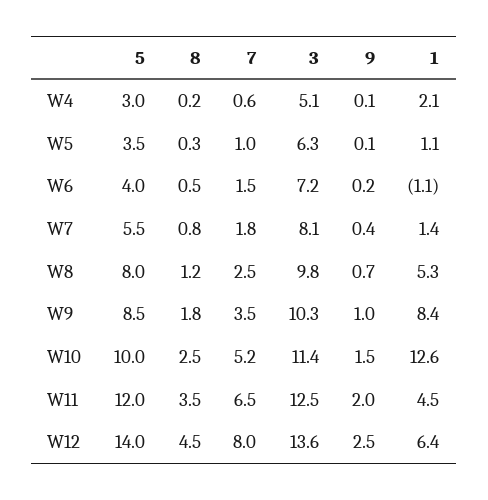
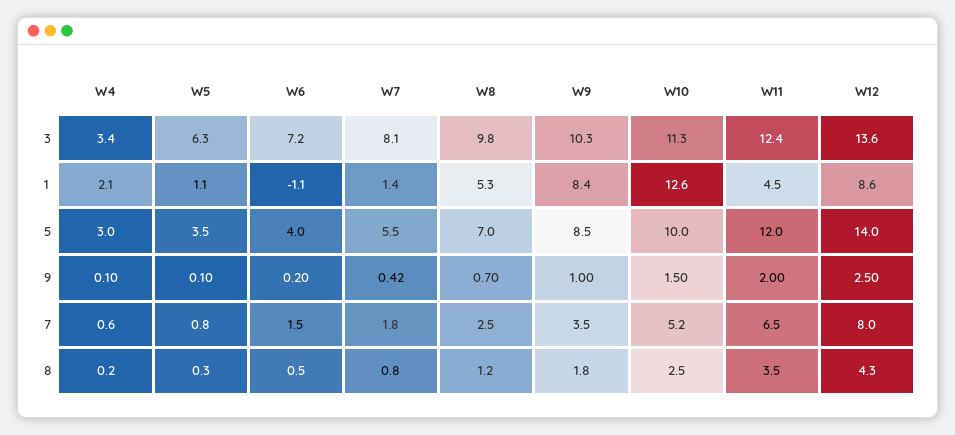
3, W4: 5.1 -> 3.4
7, W5: 1 -> 0.8
9, W7: 0.4 -> 0.42
5, W8: 8 -> 7
3, W10: 11.4 -> 11.3
3, W11: 12.5 -> 12.4
8, W12: 4.5 -> 4.3
1, W12: 6.4 -> 8.6

